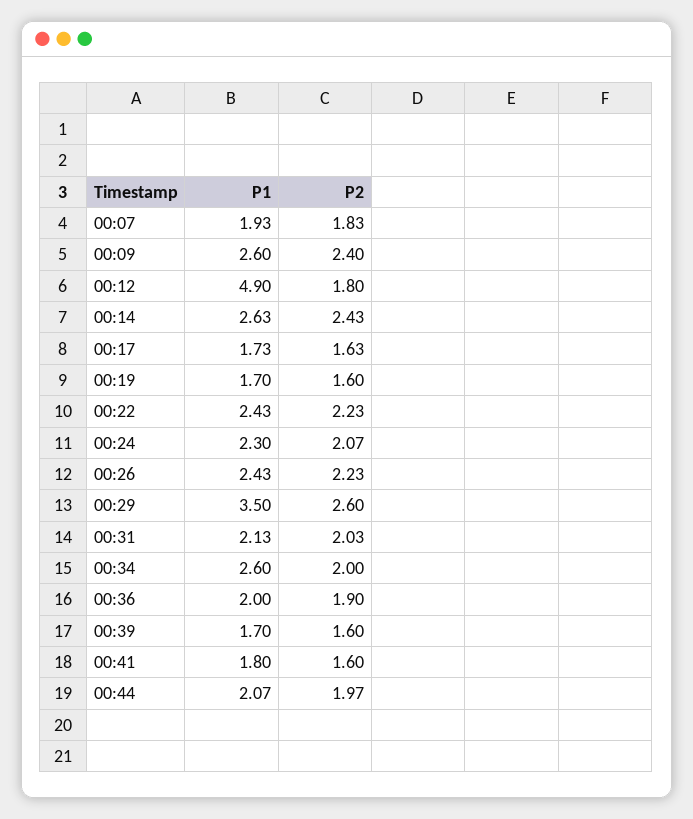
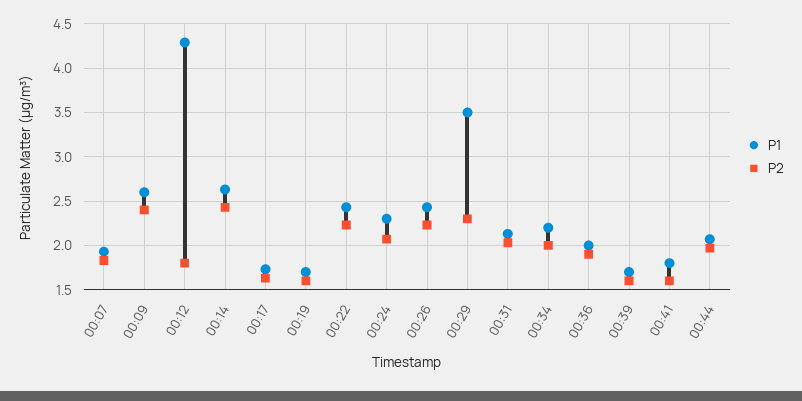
P1, 00:12: 4.9 -> 4.3
P2, 00:29: 2.6 -> 2.3
P1, 00:34: 2.6 -> 2.2

